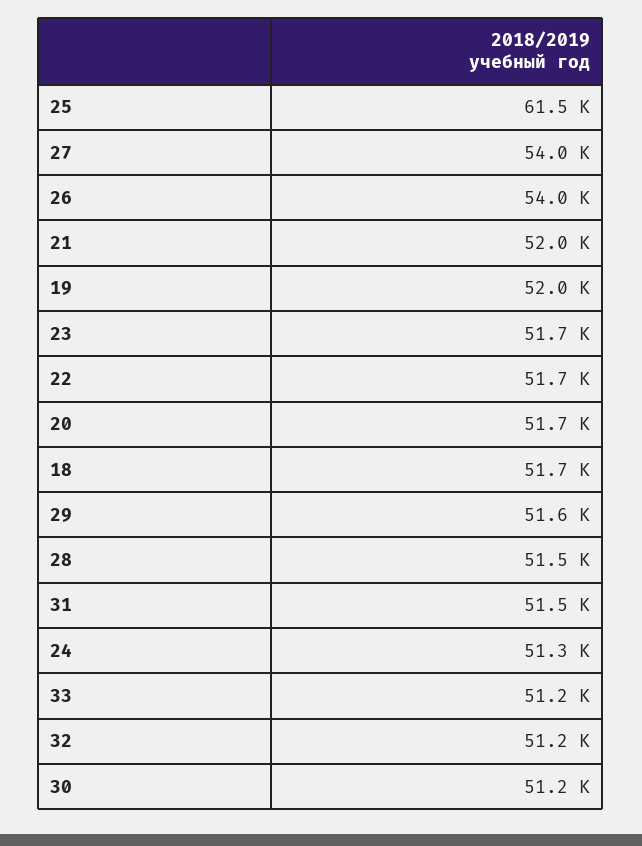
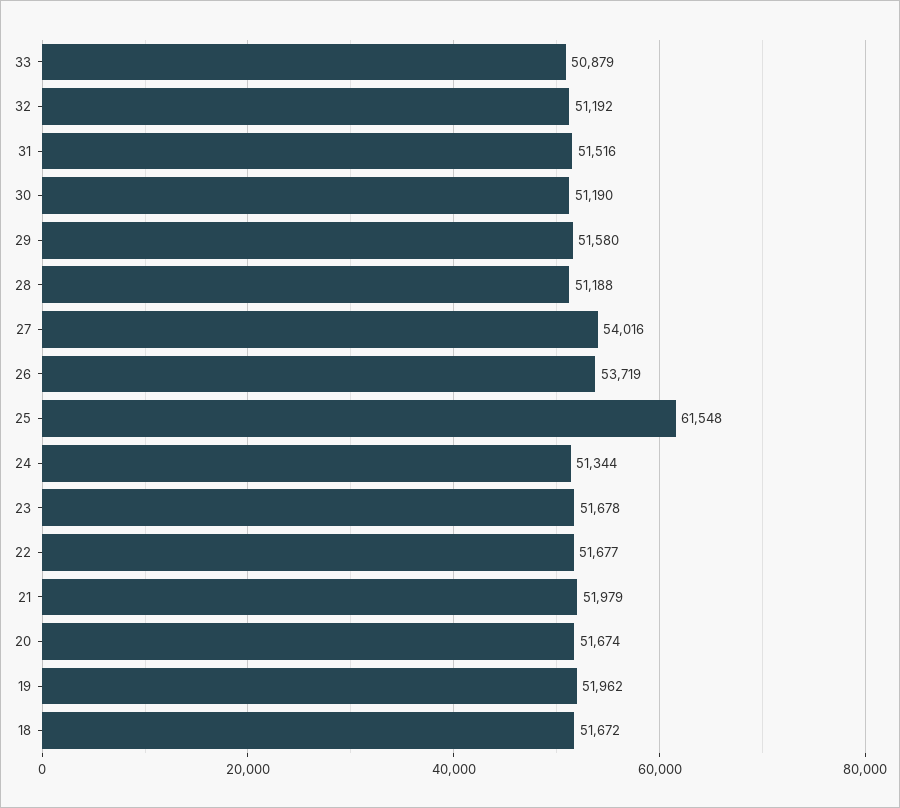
26: 54000 -> 53719
28: 51500 -> 51188
33: 51200 -> 50879

